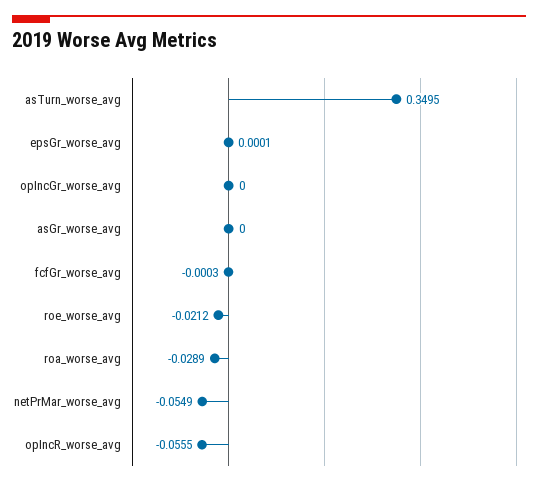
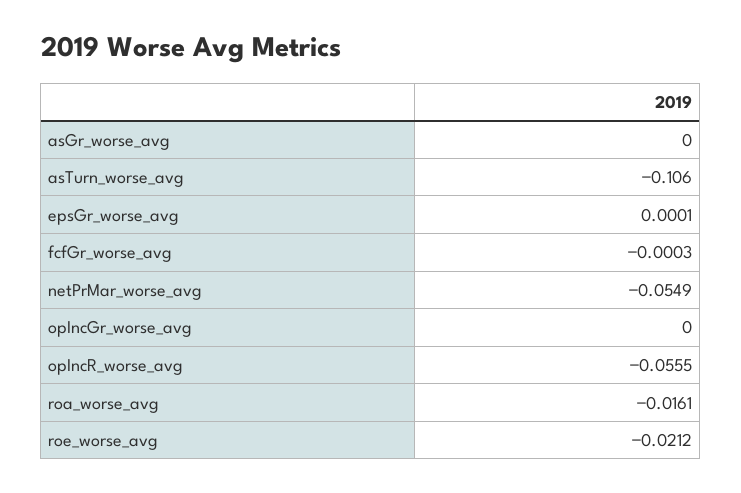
asTurn_worse_avg: 0.3495 -> -0.106
roa_worse_avg: -0.0289 -> -0.0161

